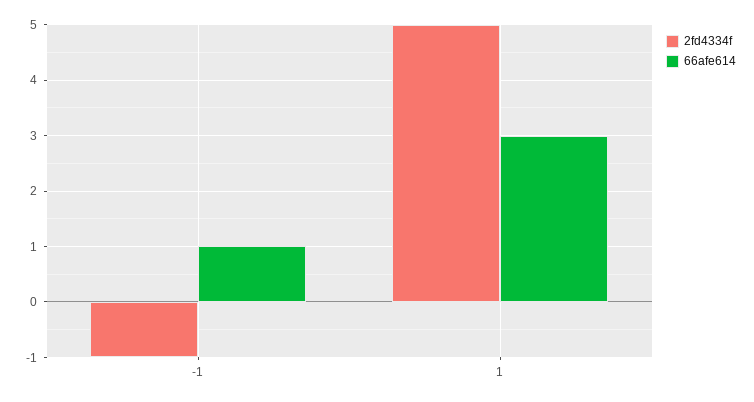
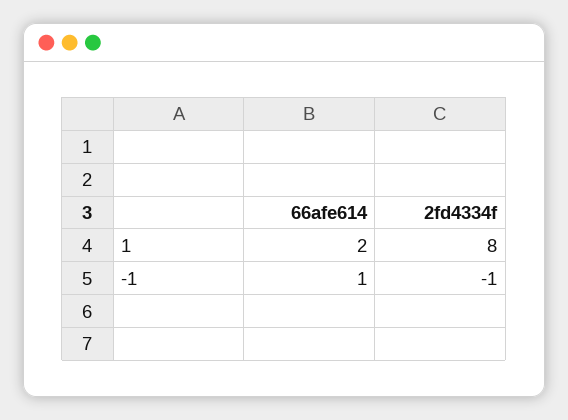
2fd4334f, 1: 5 -> 8
66afe614, 1: 3 -> 2

